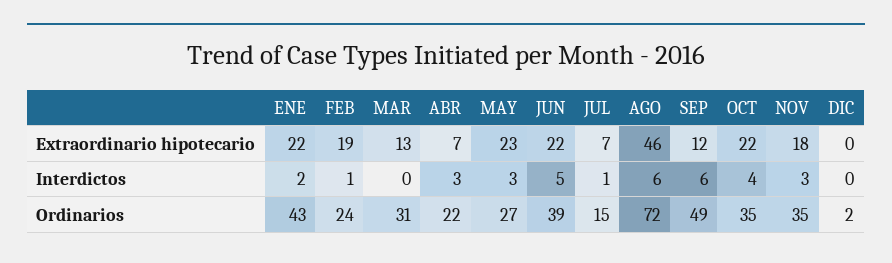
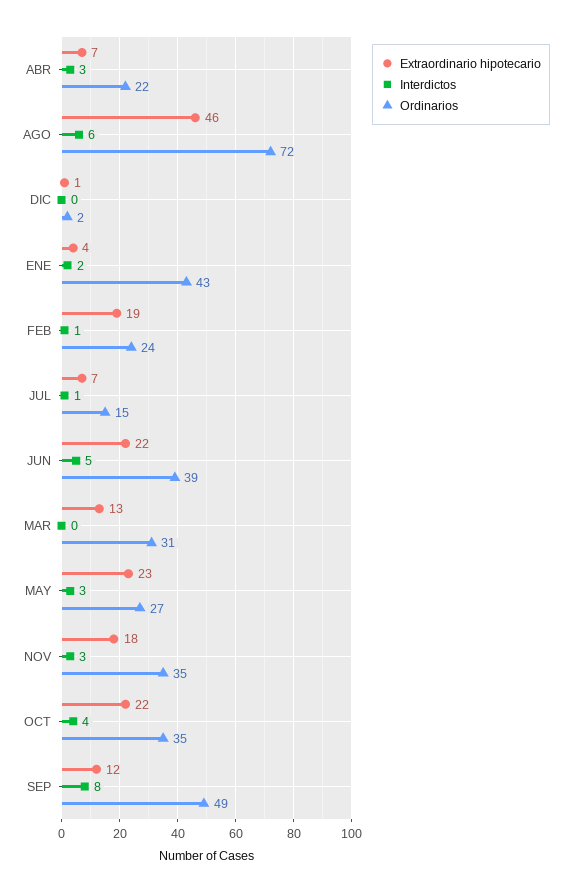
Extraordinario hipotecario, ENE: 22 -> 4
Extraordinario hipotecario, DIC: 0 -> 1
Interdictos, SEP: 6 -> 8

